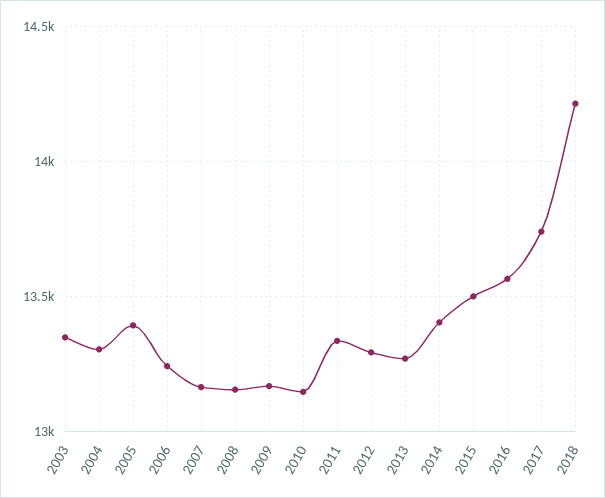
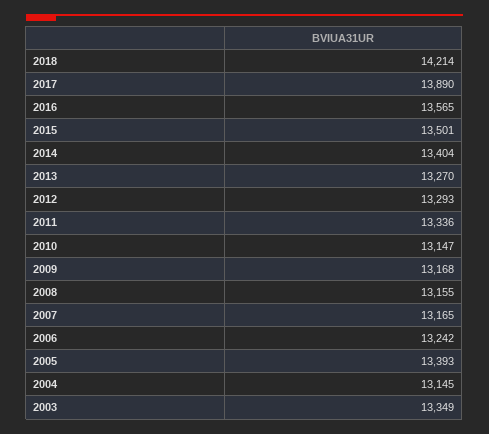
2004: 13300 -> 13145
2017: 13750 -> 13890

